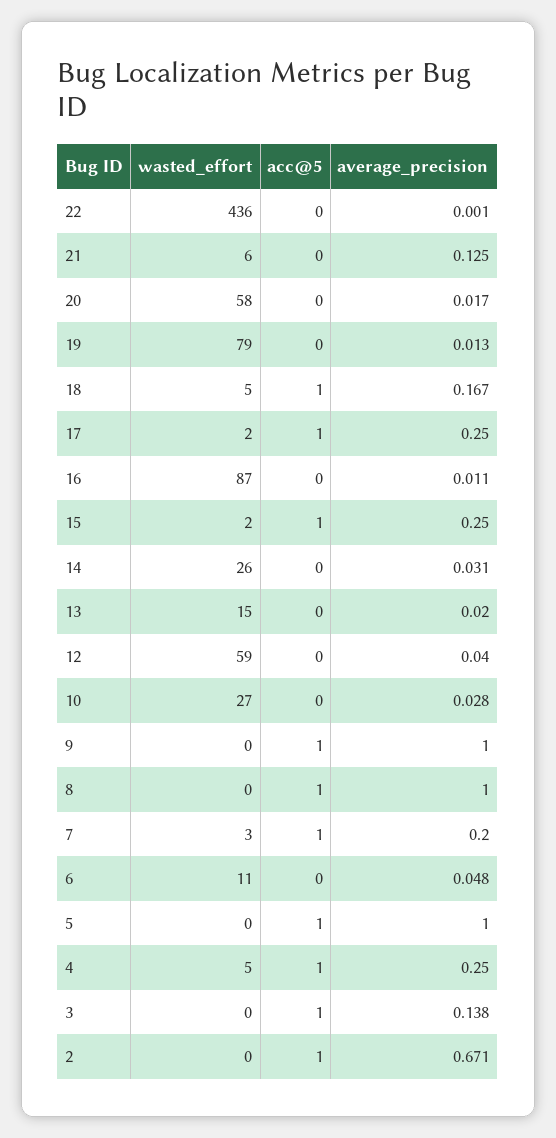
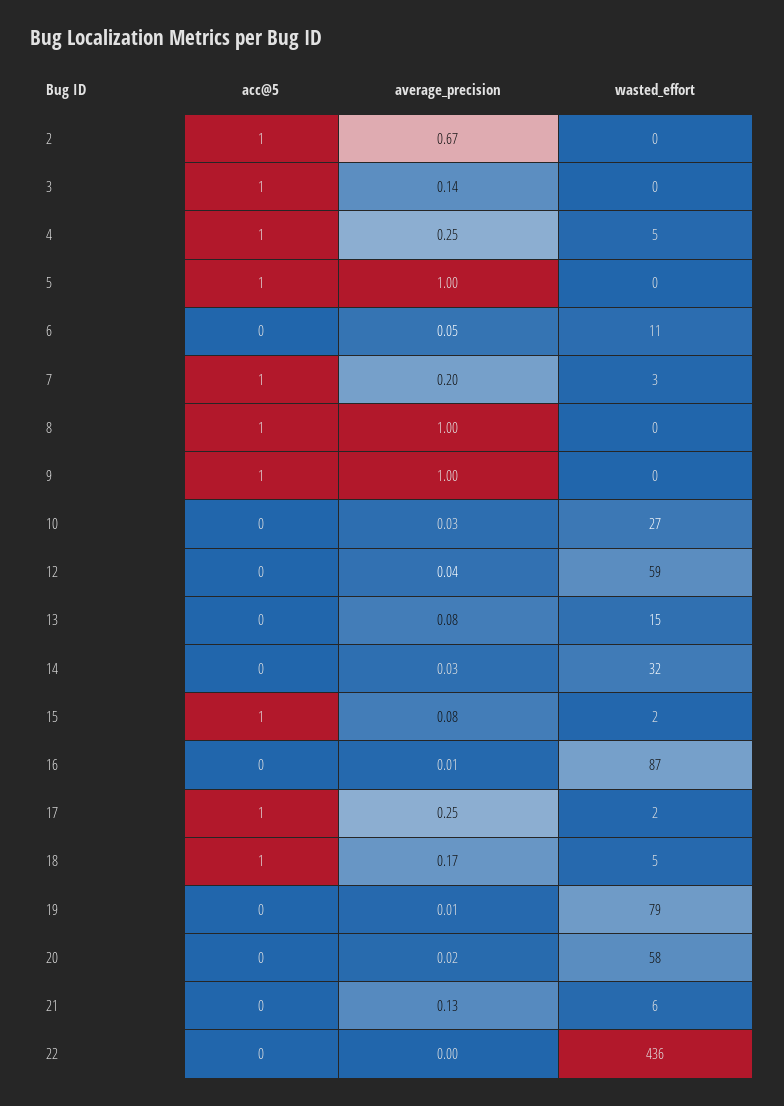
average_precision, 15: 0.25 -> 0.08
wasted_effort, 14: 26 -> 32
average_precision, 13: 0.02 -> 0.08

